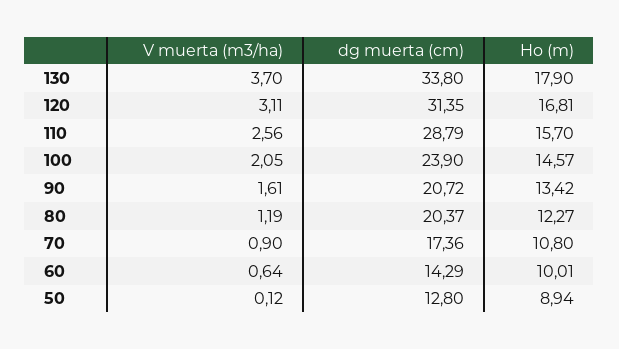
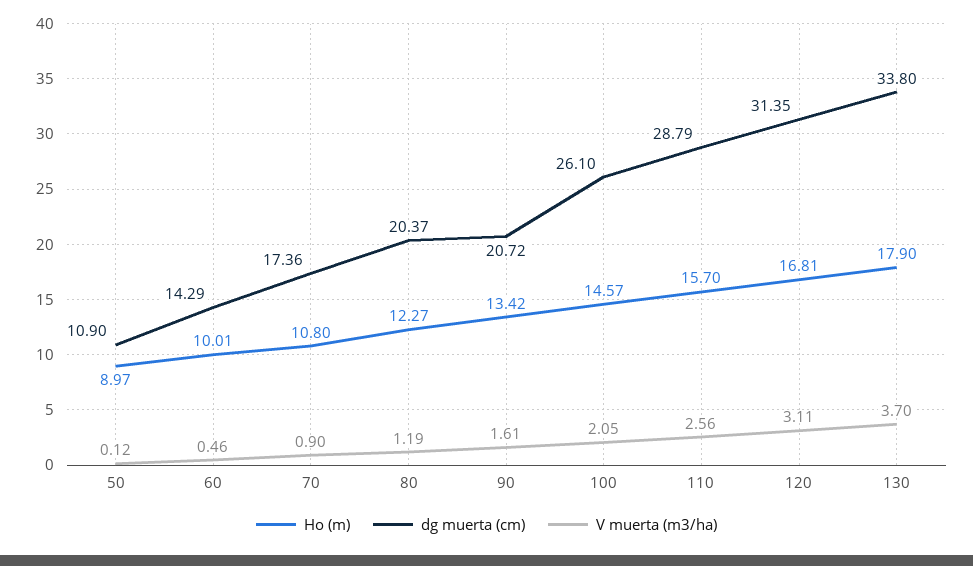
dg muerta (cm), 100: 23.9 -> 26.1
V muerta (m3/ha), 60: 0.64 -> 0.46
dg muerta (cm), 50: 12.8 -> 10.9
Ho (m), 50: 8.94 -> 8.97

